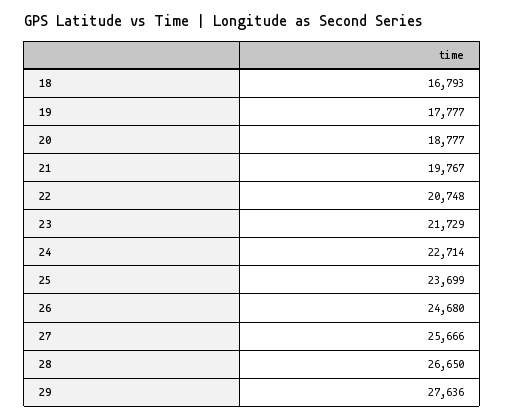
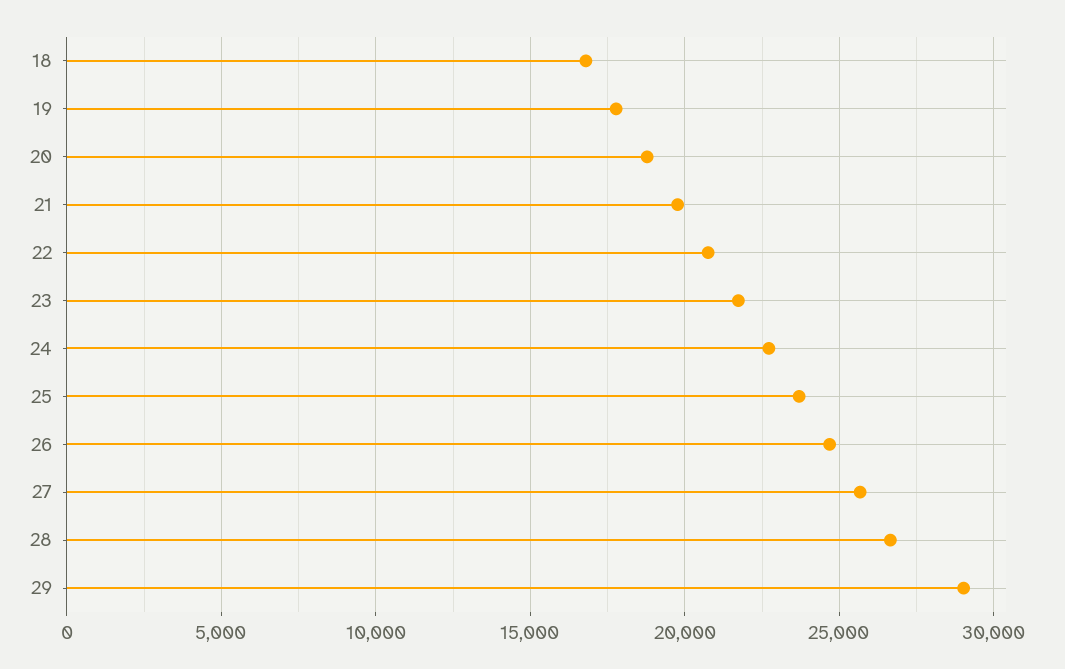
29: 27636 -> 29000

